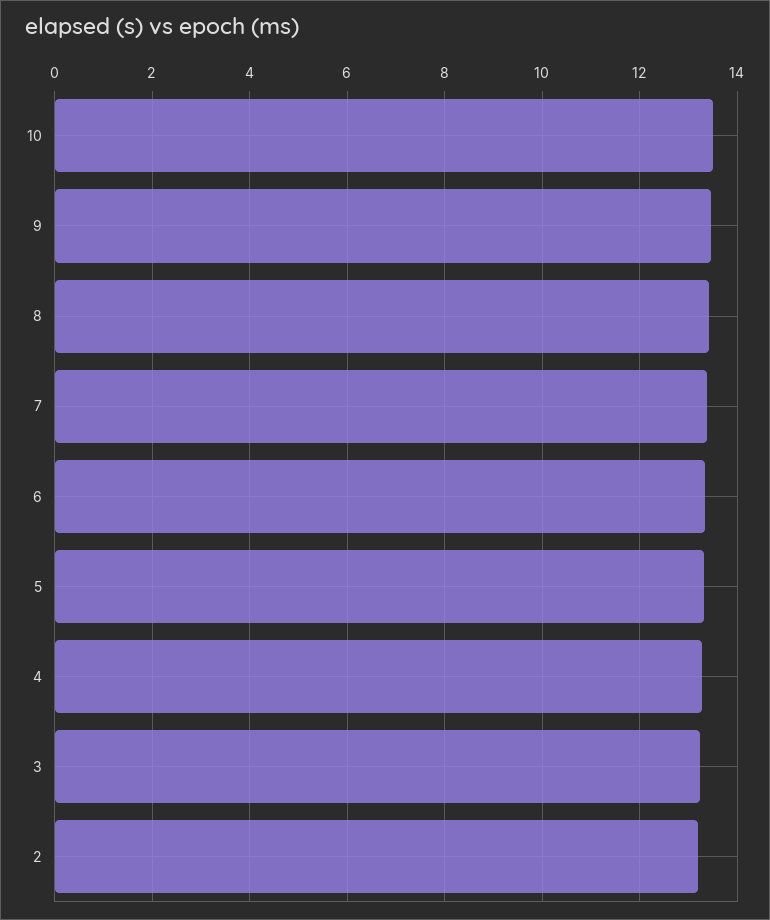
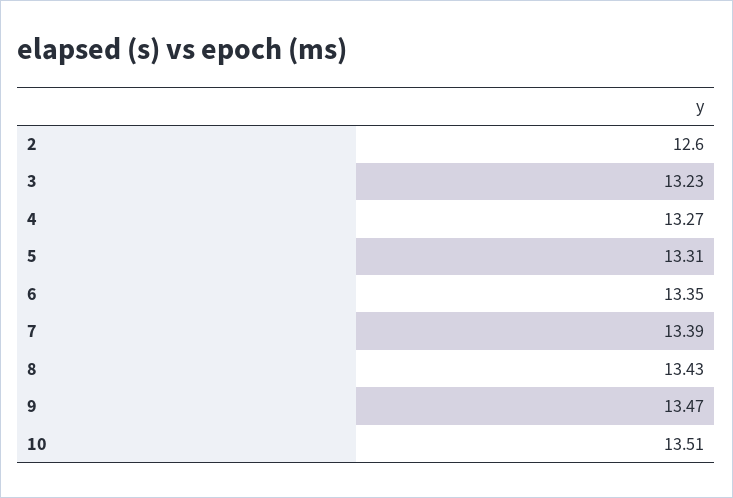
2: 13.2 -> 12.6

